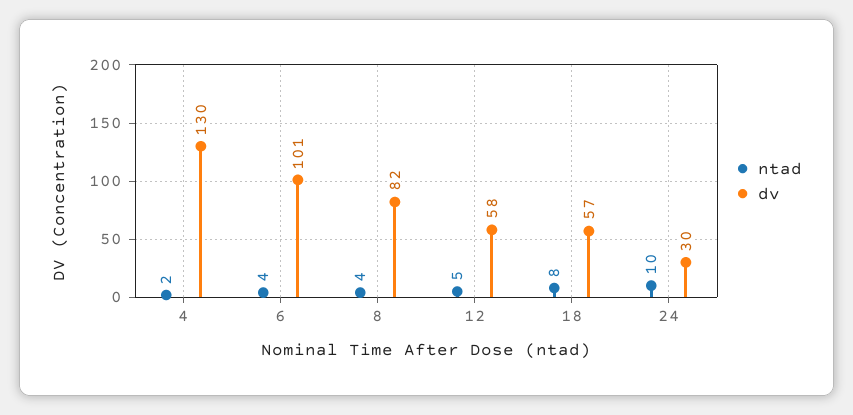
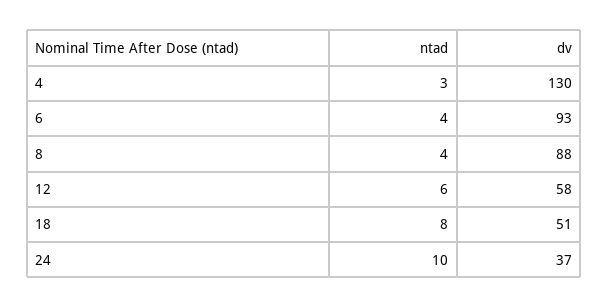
ntad, 4: 2 -> 3
dv, 6: 101 -> 93
dv, 8: 82 -> 88
ntad, 12: 5 -> 6
dv, 18: 57 -> 51
dv, 24: 30 -> 37

